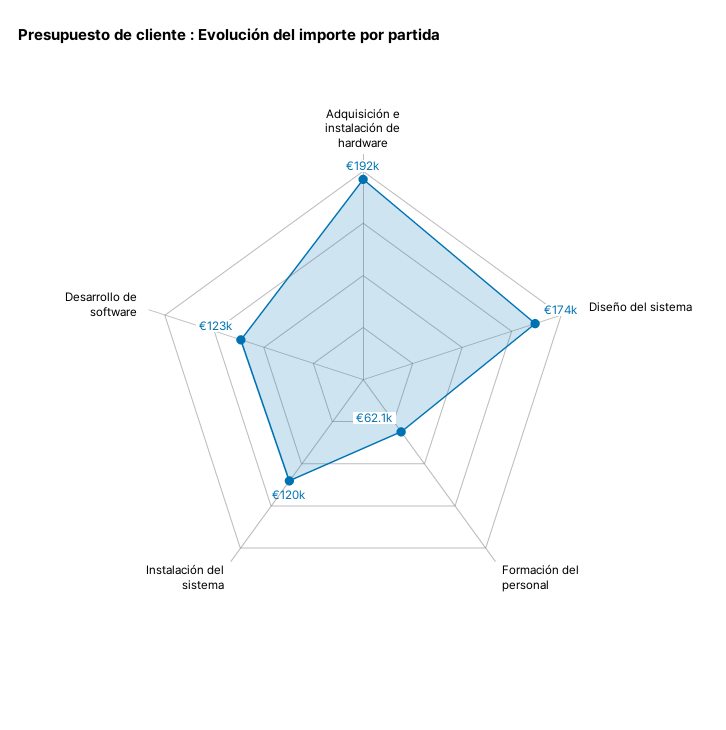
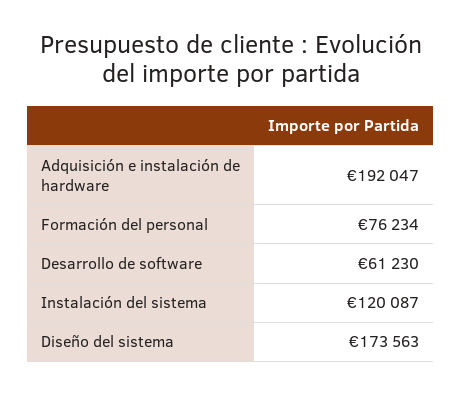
Formación del personal: 62100 -> 76234
Desarrollo de software: 123000 -> 61230

